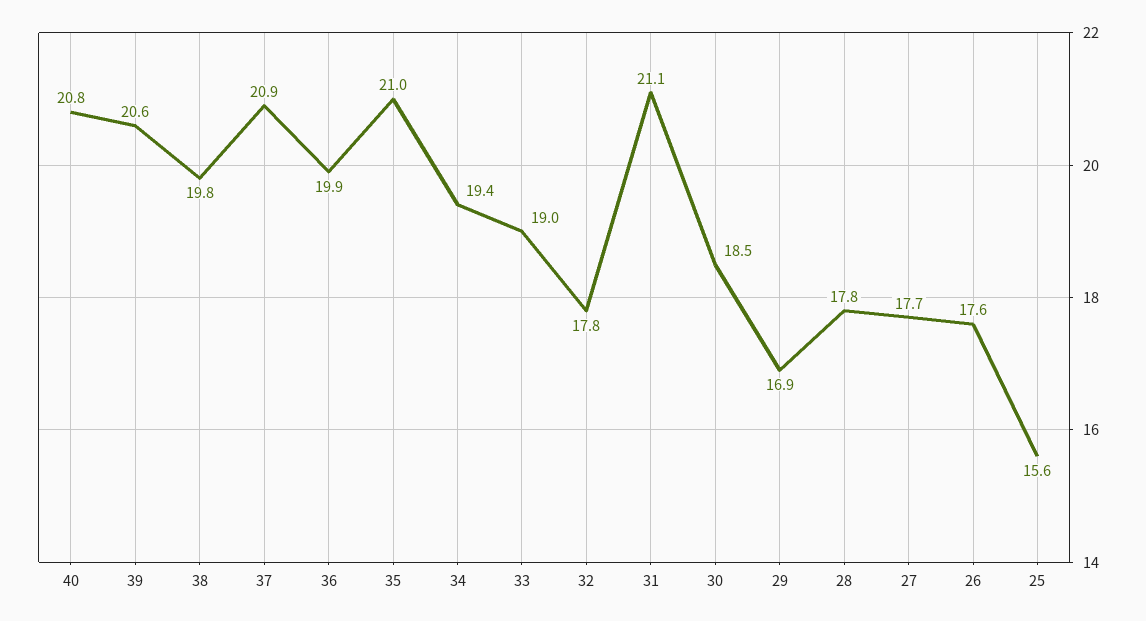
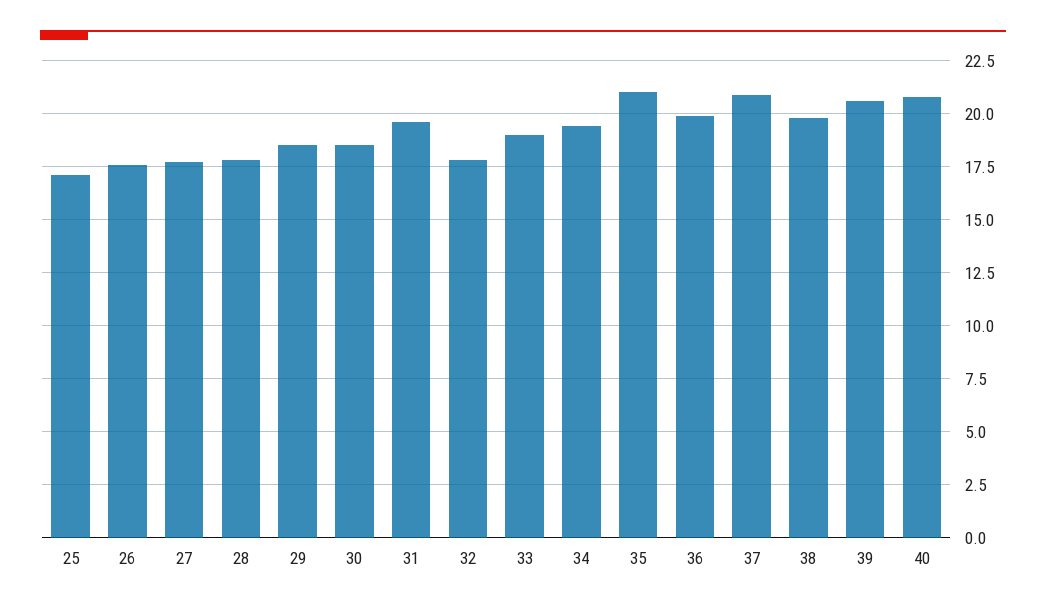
31: 21.1 -> 19.5
29: 16.9 -> 18.5
25: 15.6 -> 17

